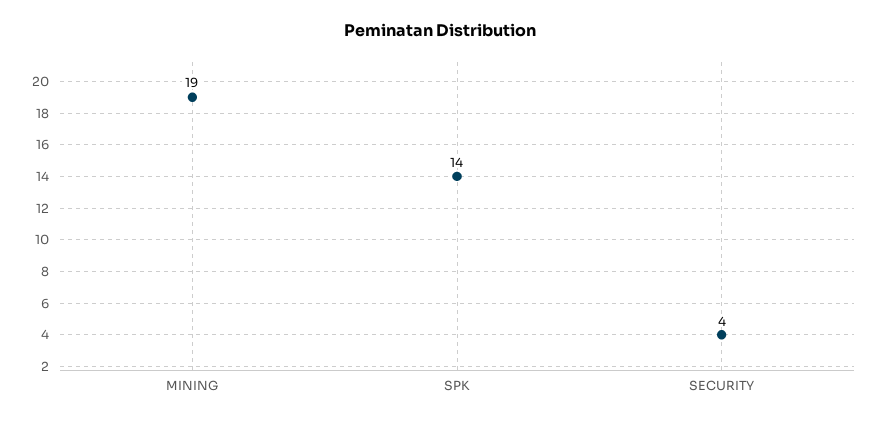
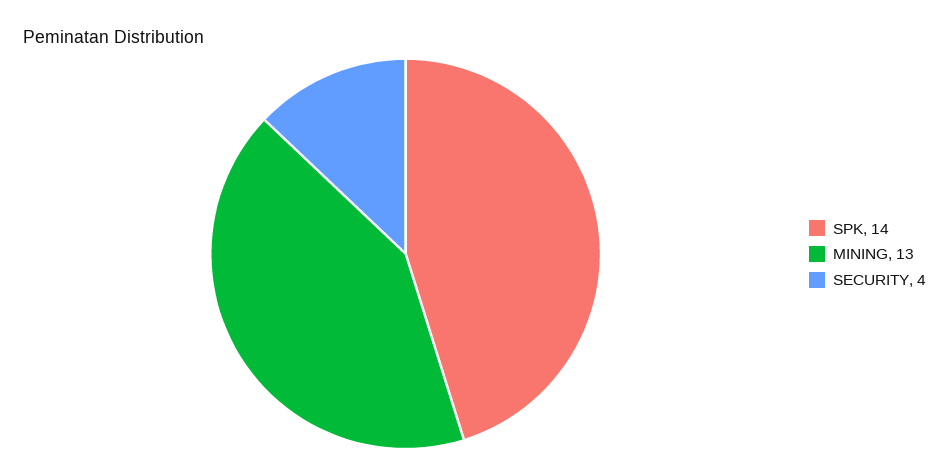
MINING: 19 -> 13

